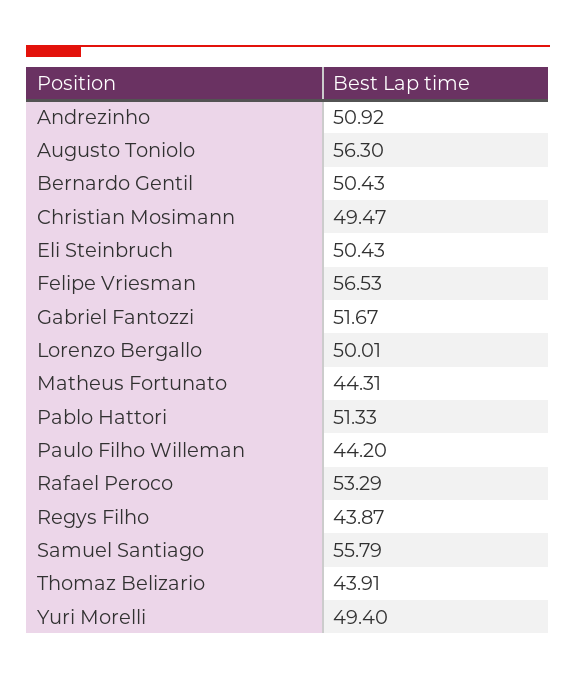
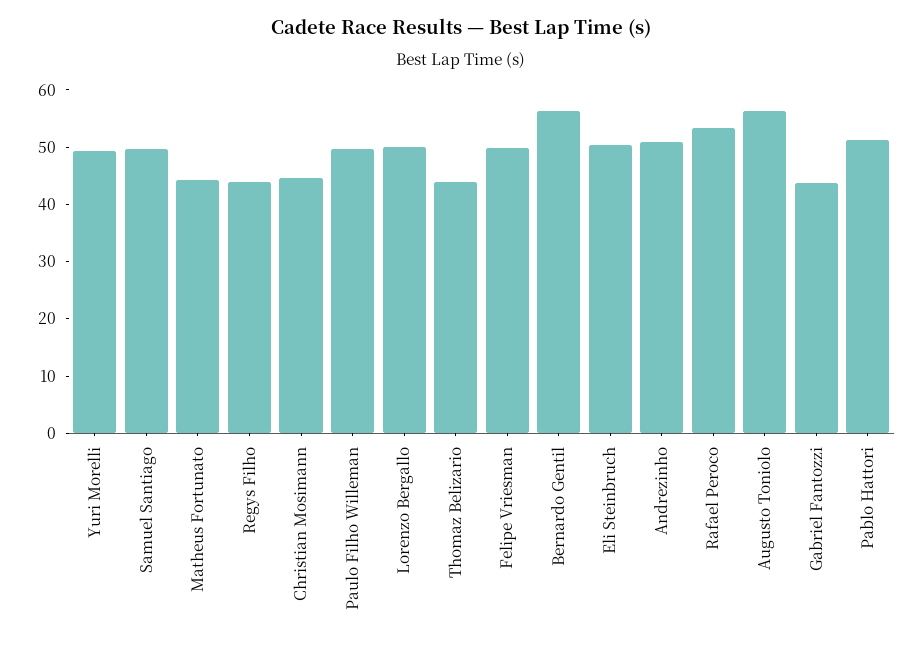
Bernardo Gentil: 50.43 -> 56
Christian Mosimann: 49.47 -> 44
Felipe Vriesman: 56.53 -> 50
Gabriel Fantozzi: 51.67 -> 44
Paulo Filho Willeman: 44.2 -> 50
Samuel Santiago: 55.79 -> 50

